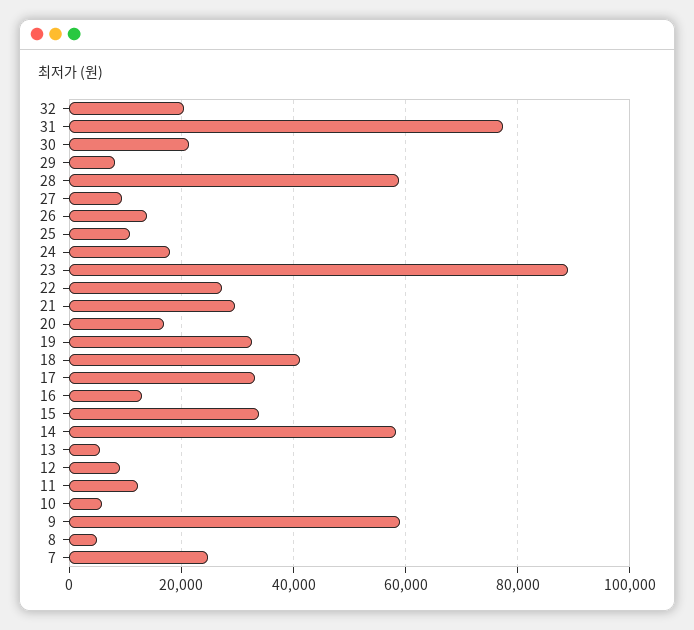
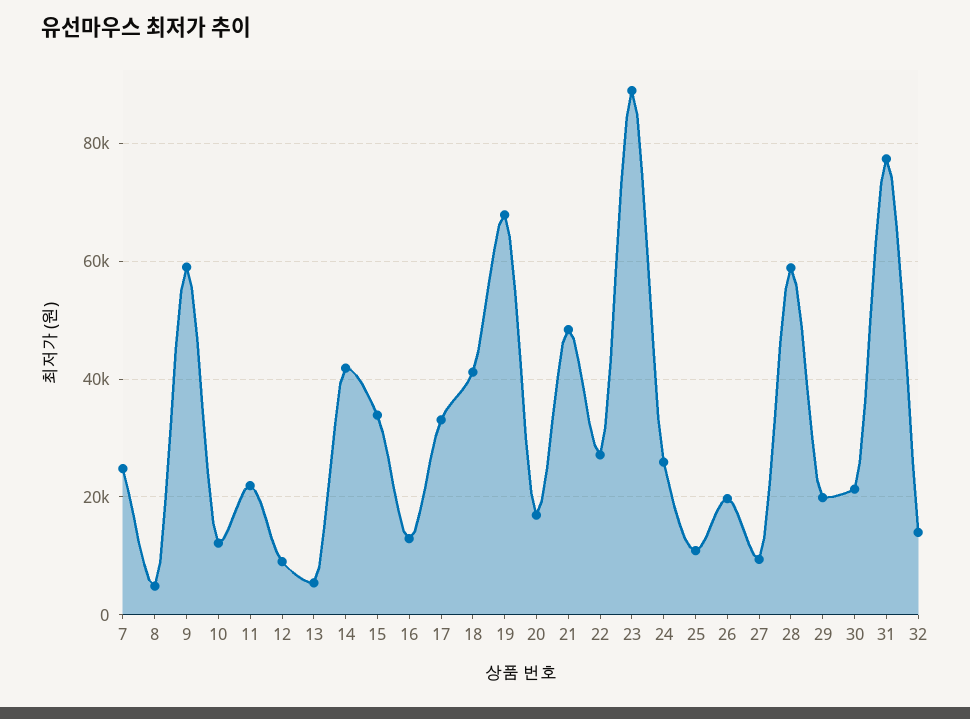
32: 20000 -> 14000
29: 8000 -> 20000
26: 14000 -> 20000
24: 18000 -> 26000
21: 30000 -> 48000
19: 32000 -> 68000
14: 58000 -> 42000
11: 12000 -> 22000
10: 6000 -> 12000

